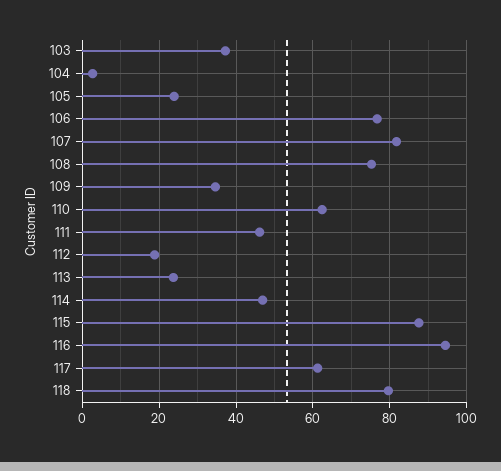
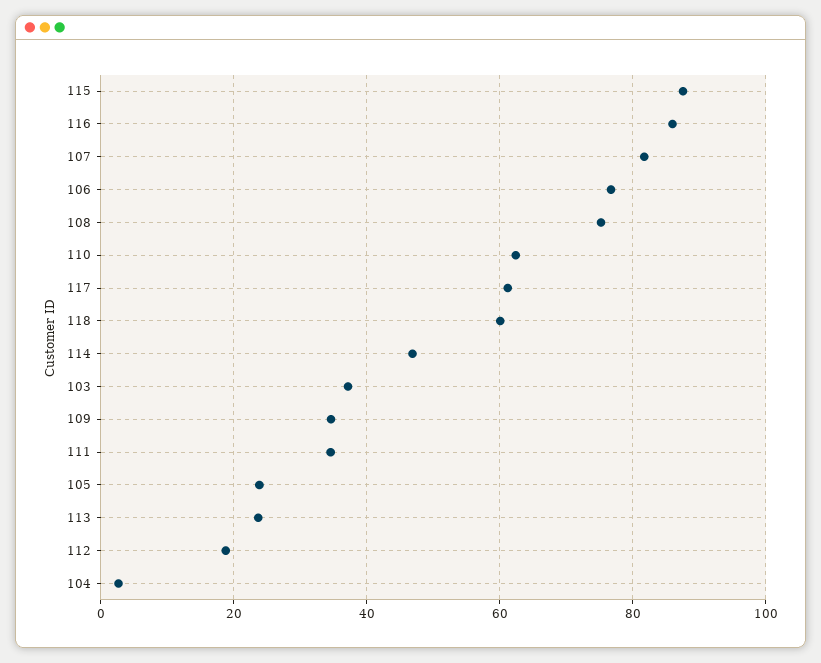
111: 46 -> 34
116: 94 -> 86
118: 80 -> 60

